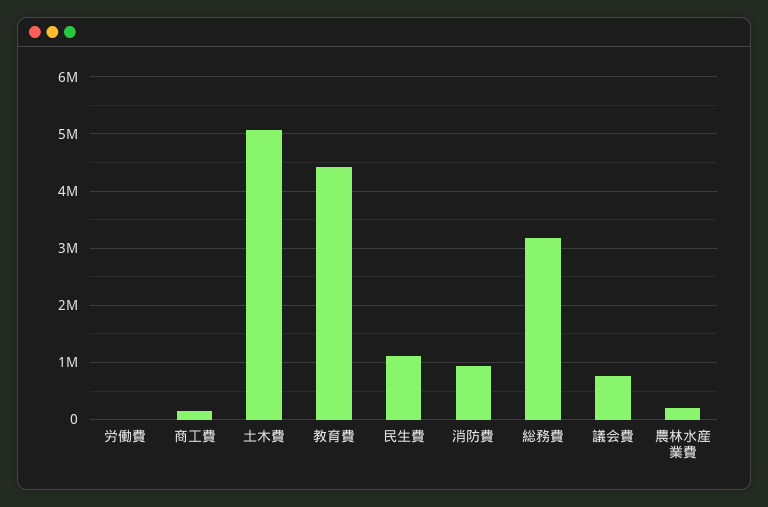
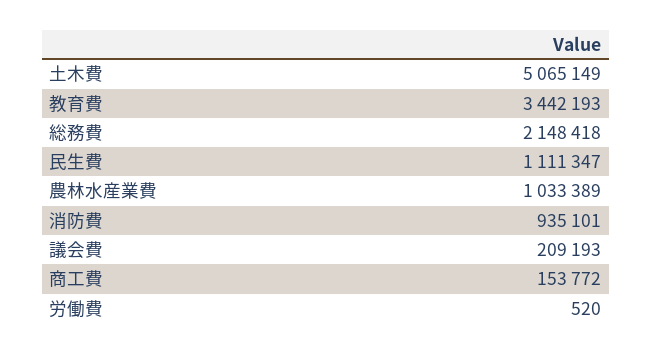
教育費: 4400000 -> 3442193
総務費: 3200000 -> 2148418
議会費: 800000 -> 209193
農林水産業費: 200000 -> 1033389

